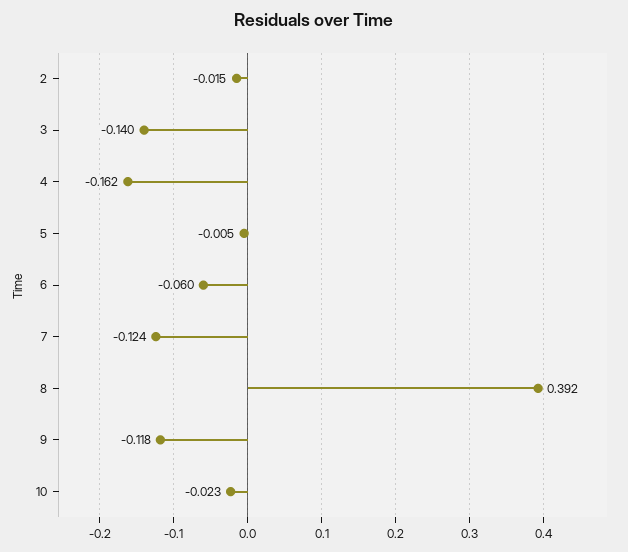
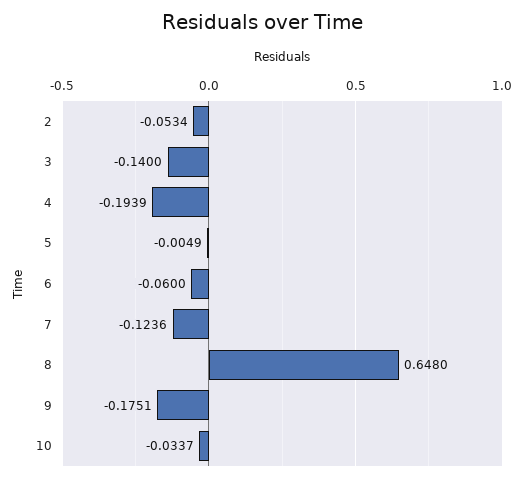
2: -0.015 -> -0.0534
4: -0.162 -> -0.1939
8: 0.392 -> 0.648
9: -0.118 -> -0.1751
10: -0.023 -> -0.0337

